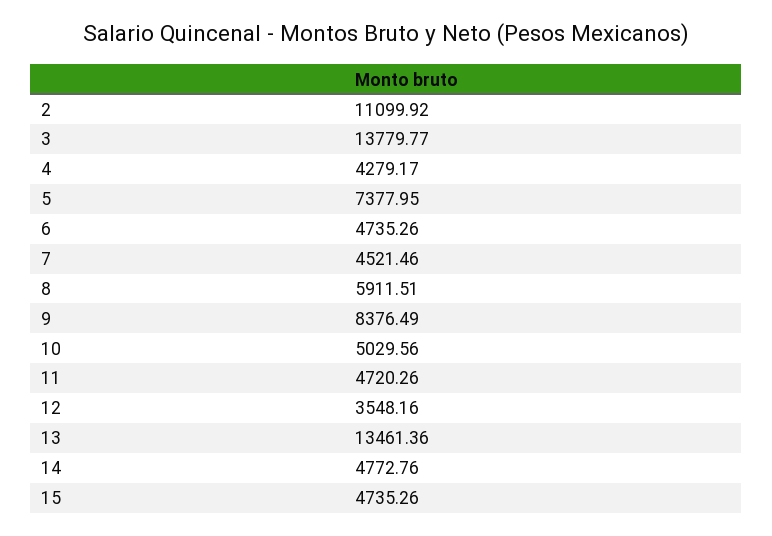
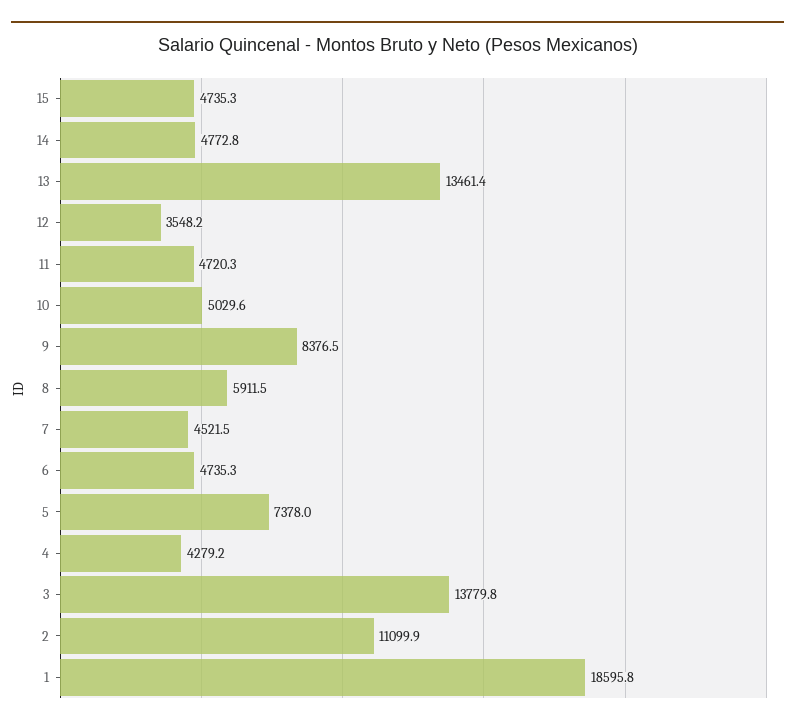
1: none -> 18595.8

